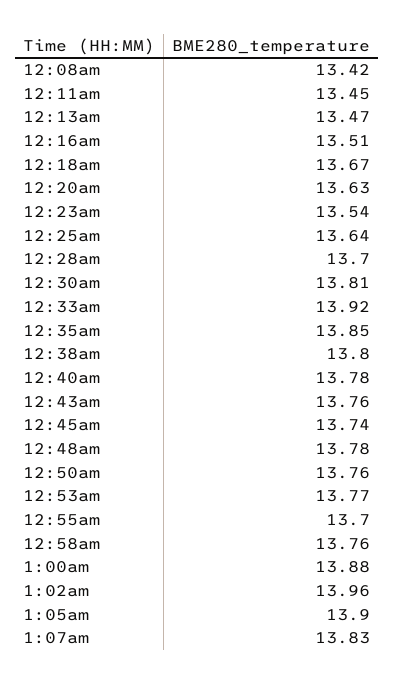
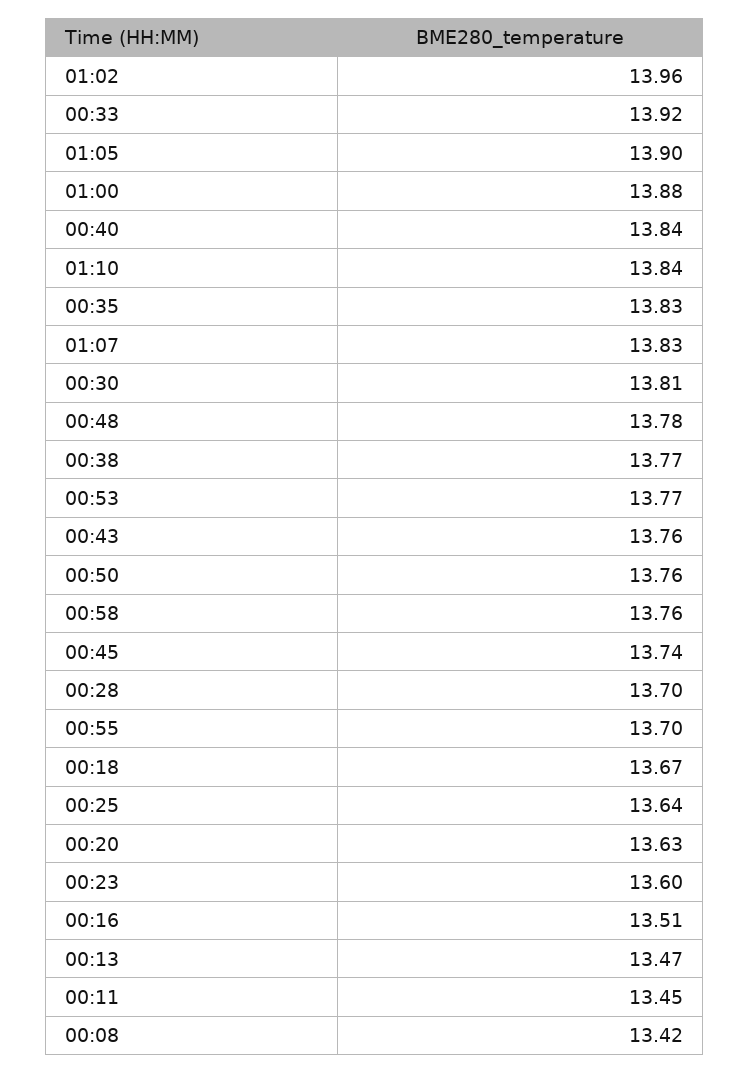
12:23am: 13.54 -> 13.6
12:35am: 13.85 -> 13.83
12:38am: 13.8 -> 13.77
12:40am: 13.78 -> 13.84
01:10: none -> 13.84

